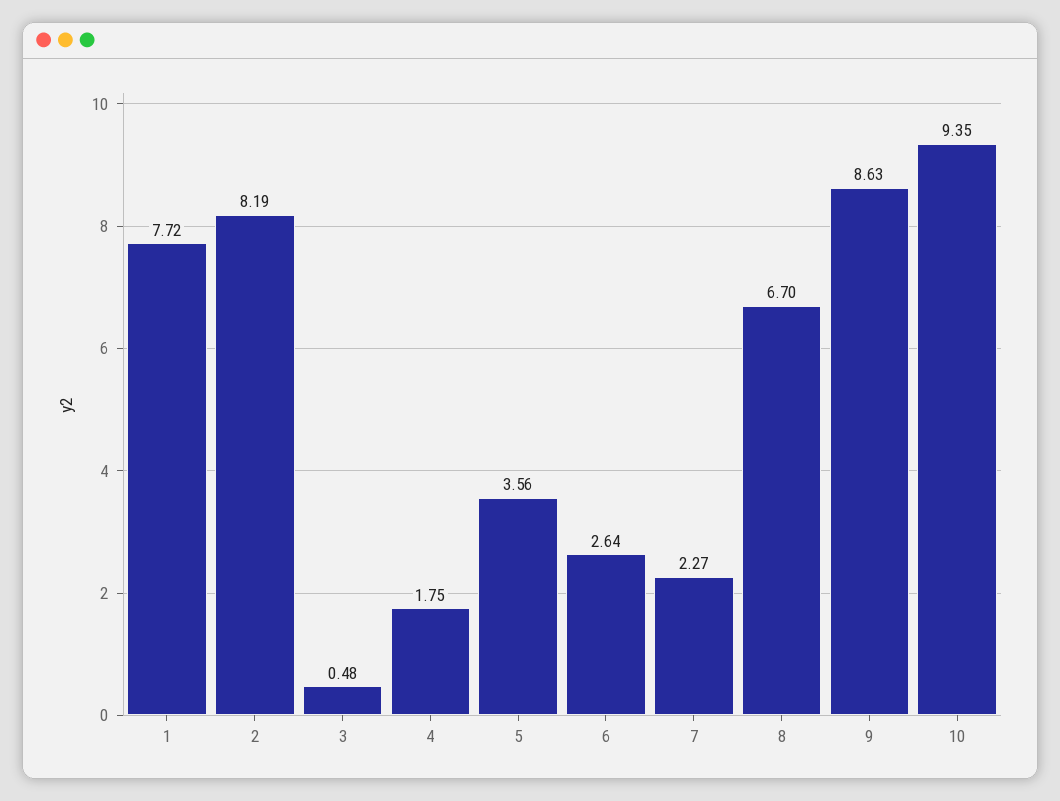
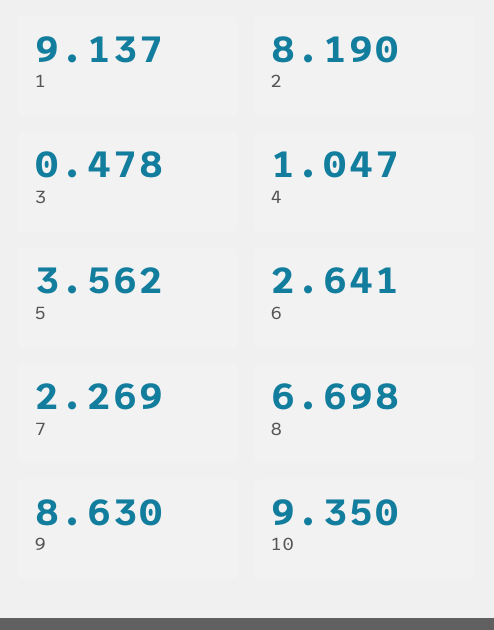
1: 7.72 -> 9.137
4: 1.75 -> 1.047

